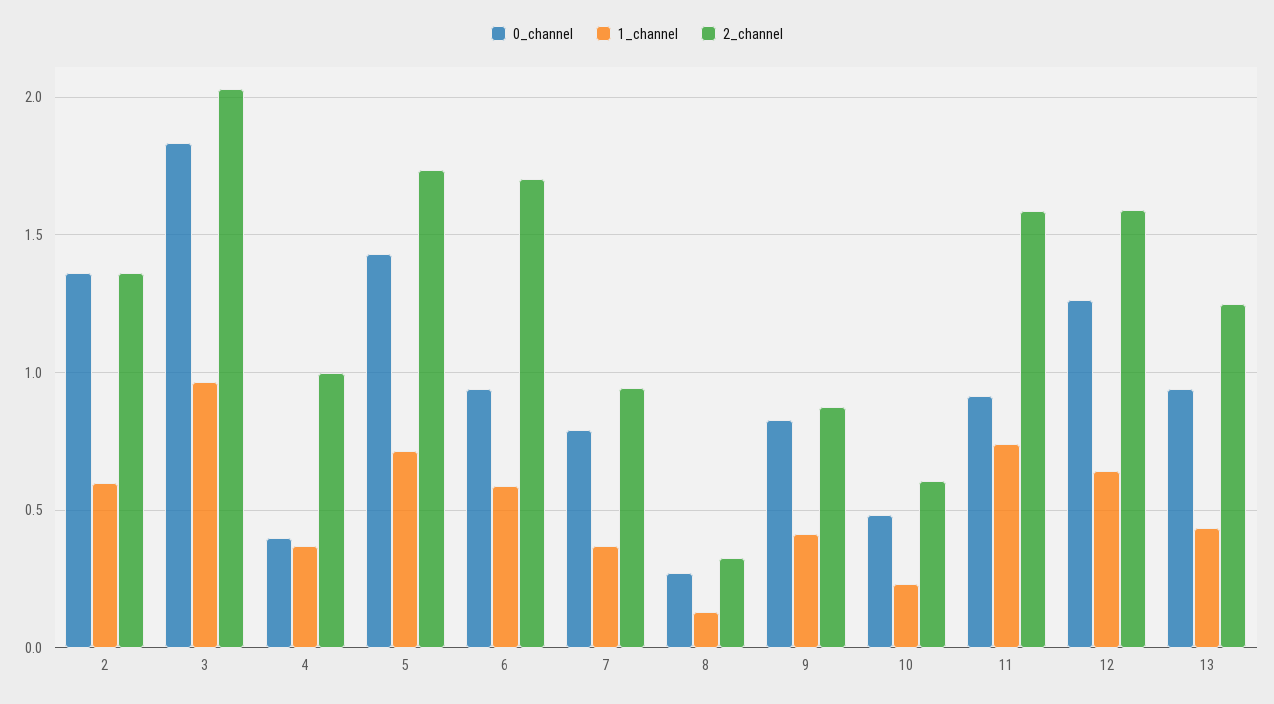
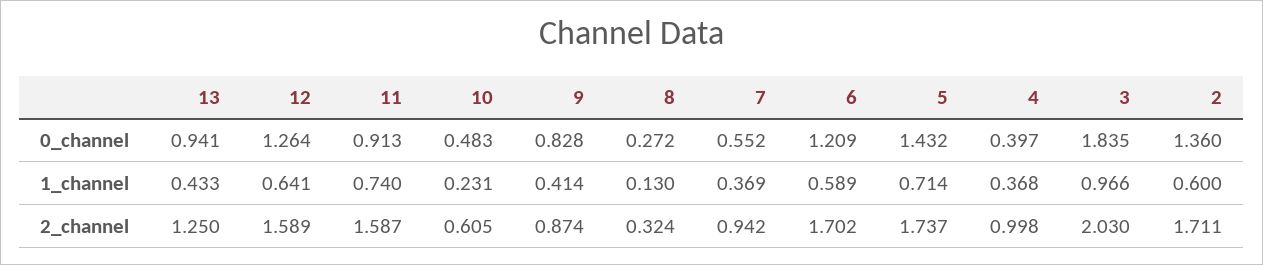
2_channel, 2: 1.35 -> 1.711
0_channel, 6: 0.95 -> 1.209
0_channel, 7: 0.8 -> 0.552

